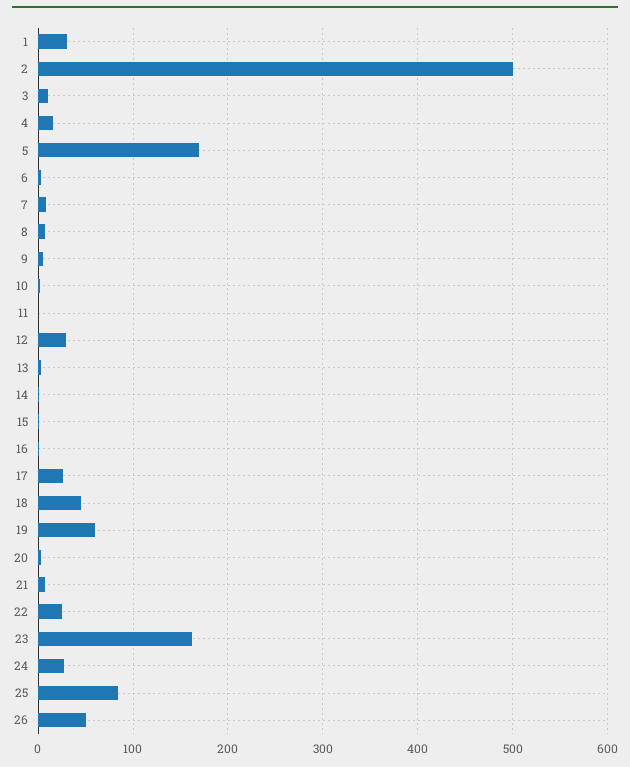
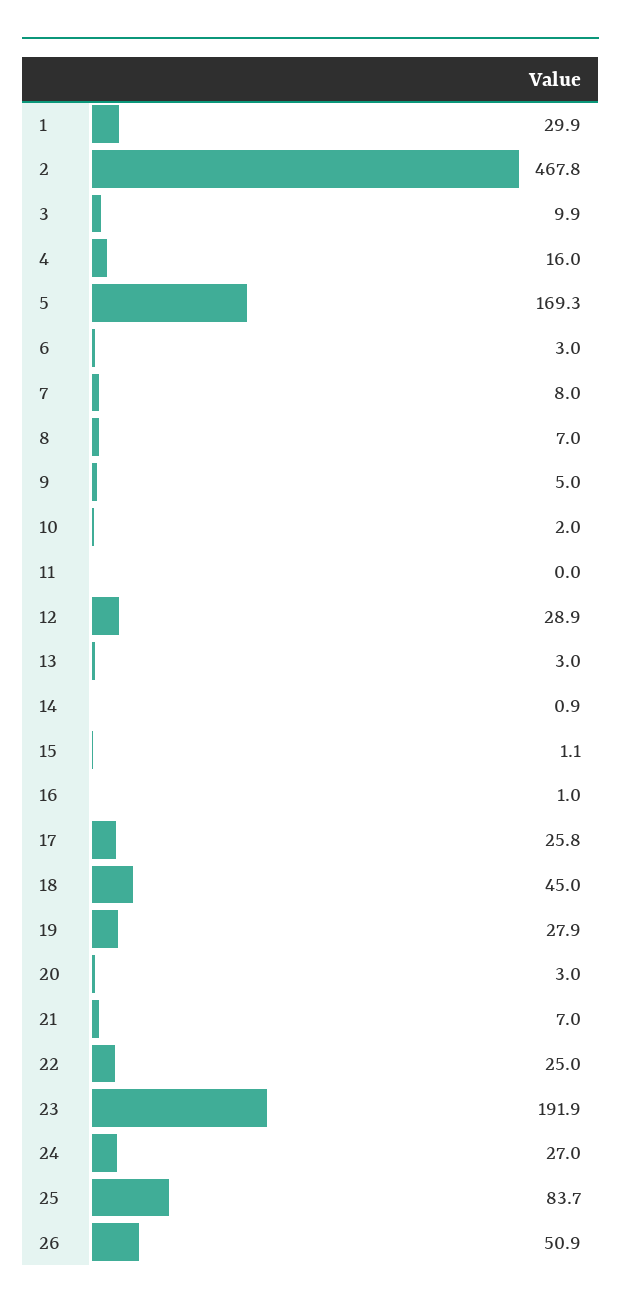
2: 500 -> 467.8
19: 60 -> 27.9
23: 160 -> 191.9

